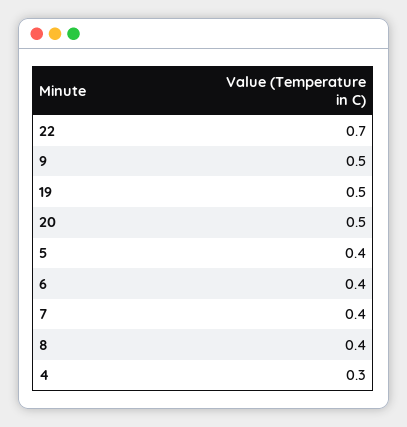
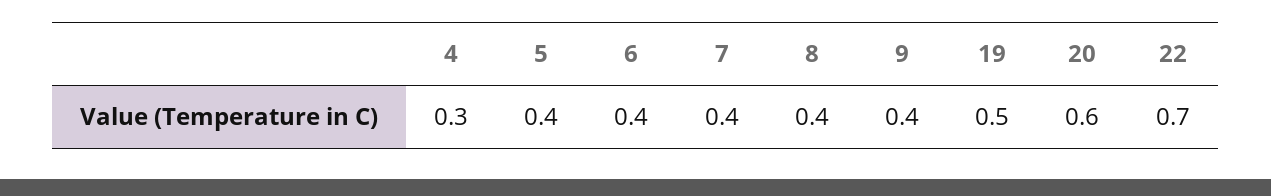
9: 0.5 -> 0.4
20: 0.5 -> 0.6

